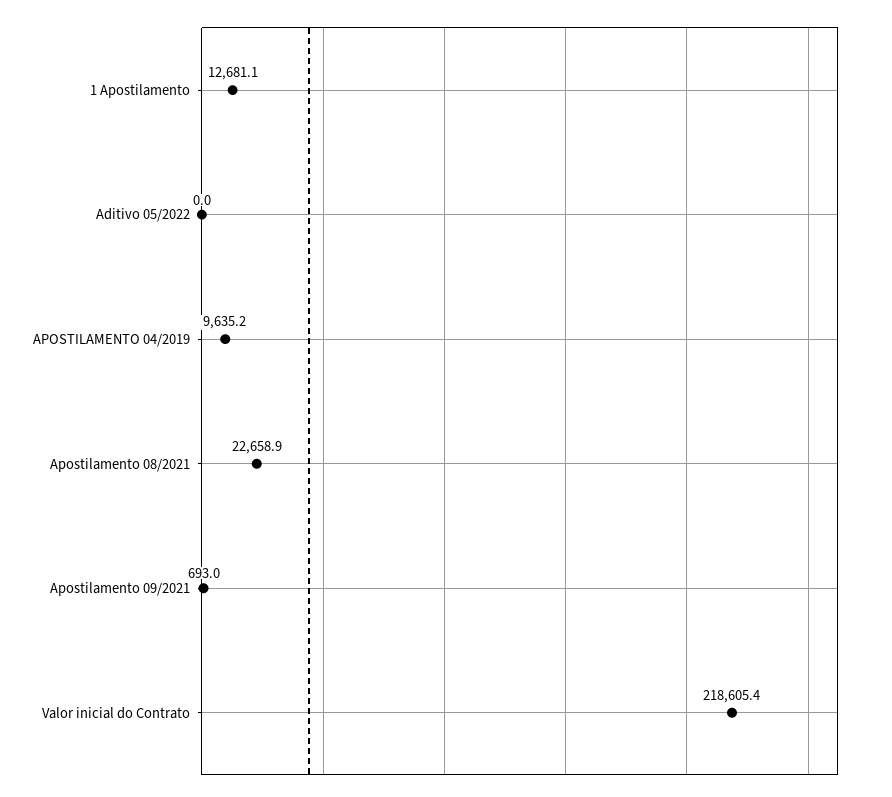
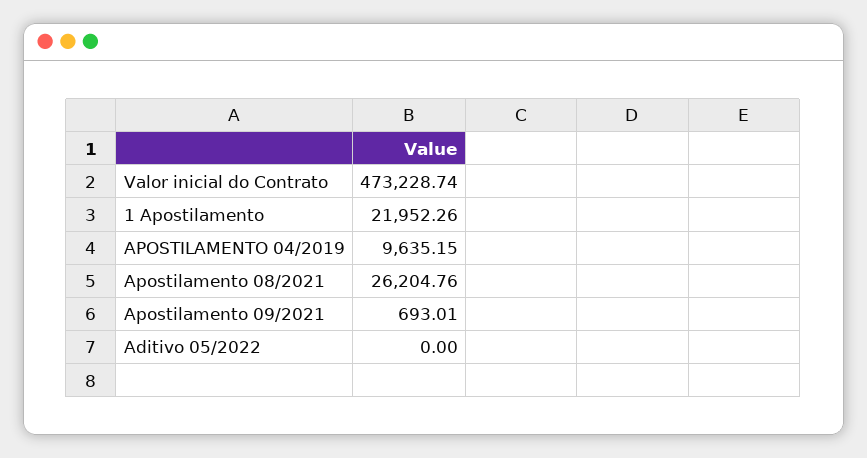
1 Apostilamento: 12681.1 -> 21952.26
Apostilamento 08/2021: 22658.9 -> 26204.76
Valor inicial do Contrato: 218605.4 -> 473228.74

